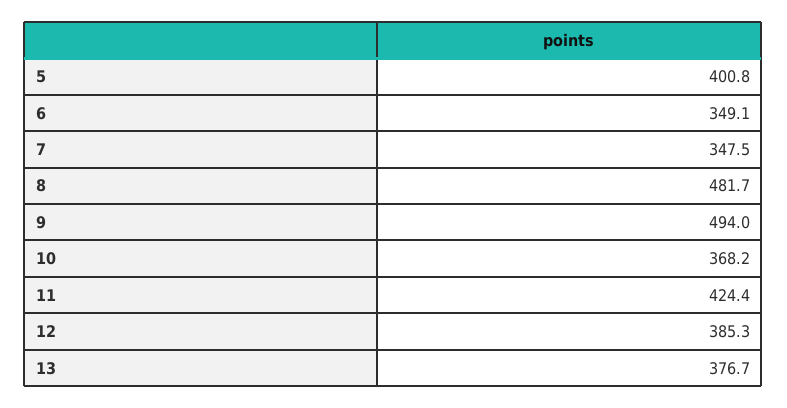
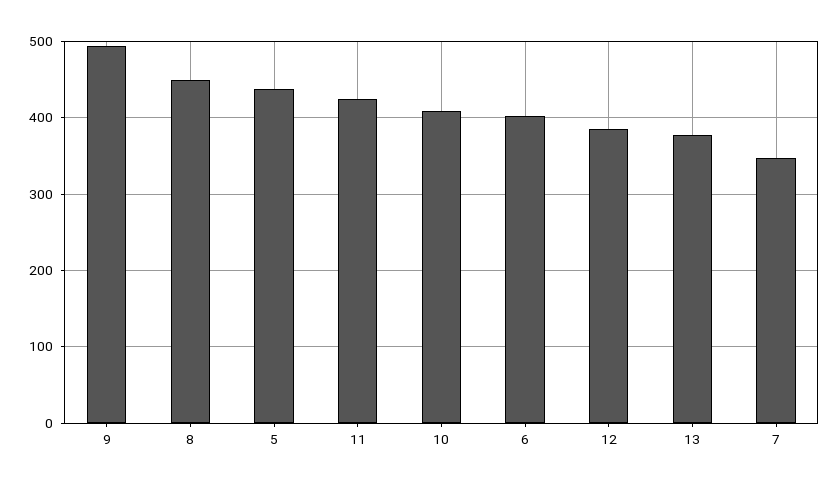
5: 400.8 -> 440
6: 349.1 -> 400
8: 481.7 -> 450
10: 368.2 -> 410

